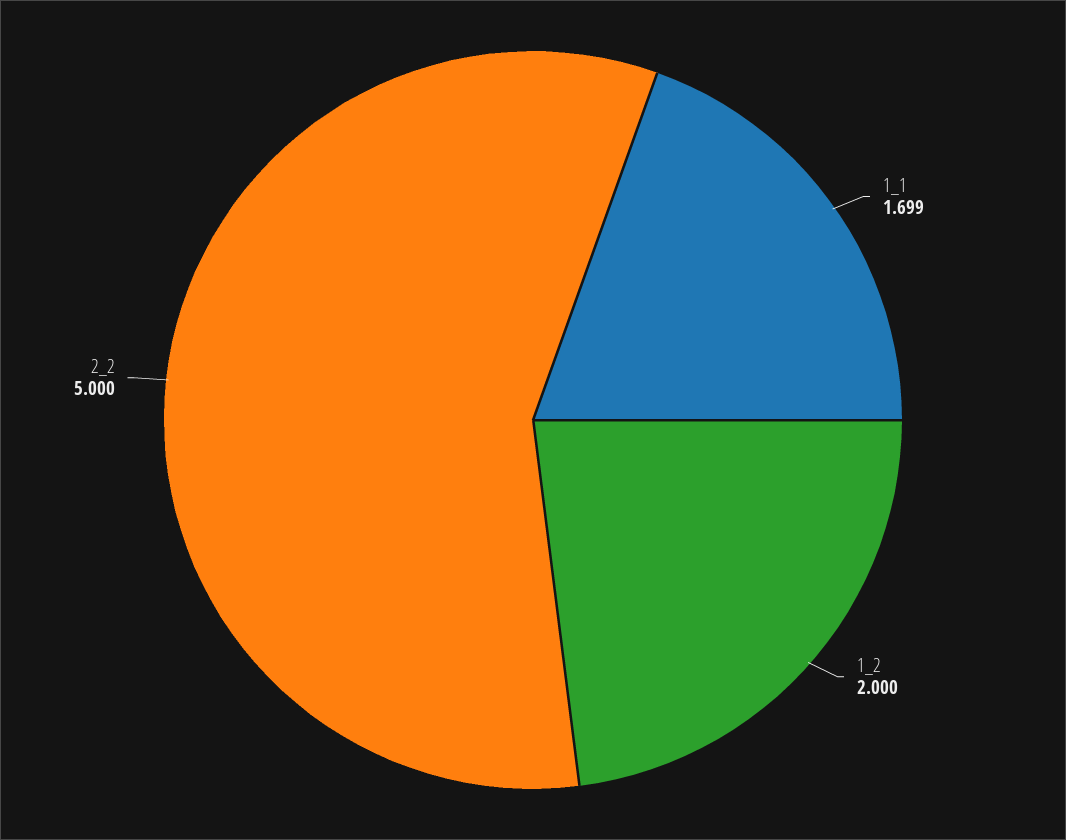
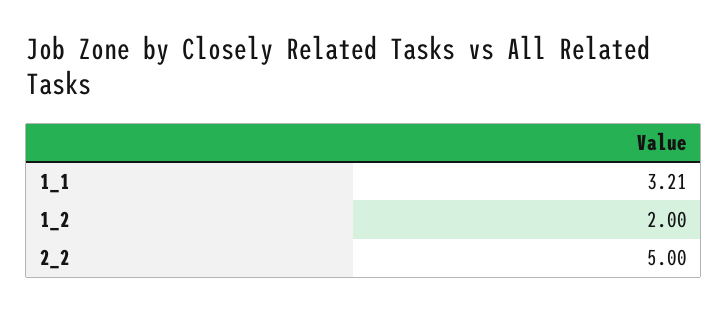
1_1: 1.699 -> 3.21

